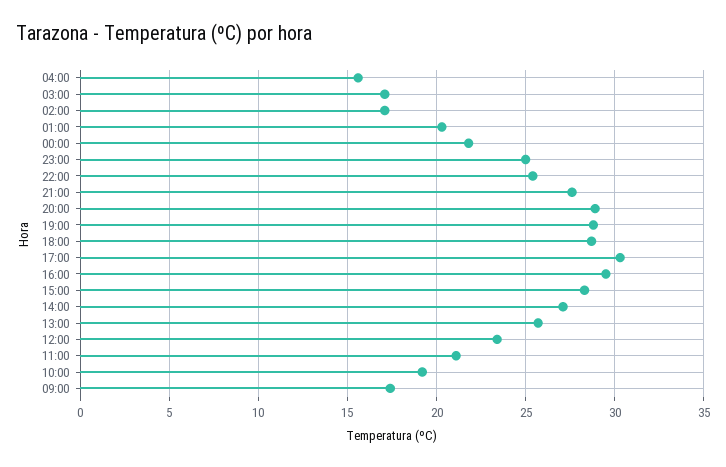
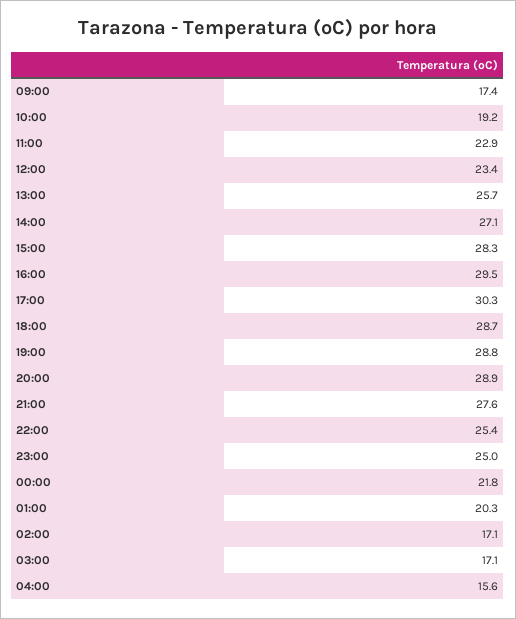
11:00: 21 -> 22.9

